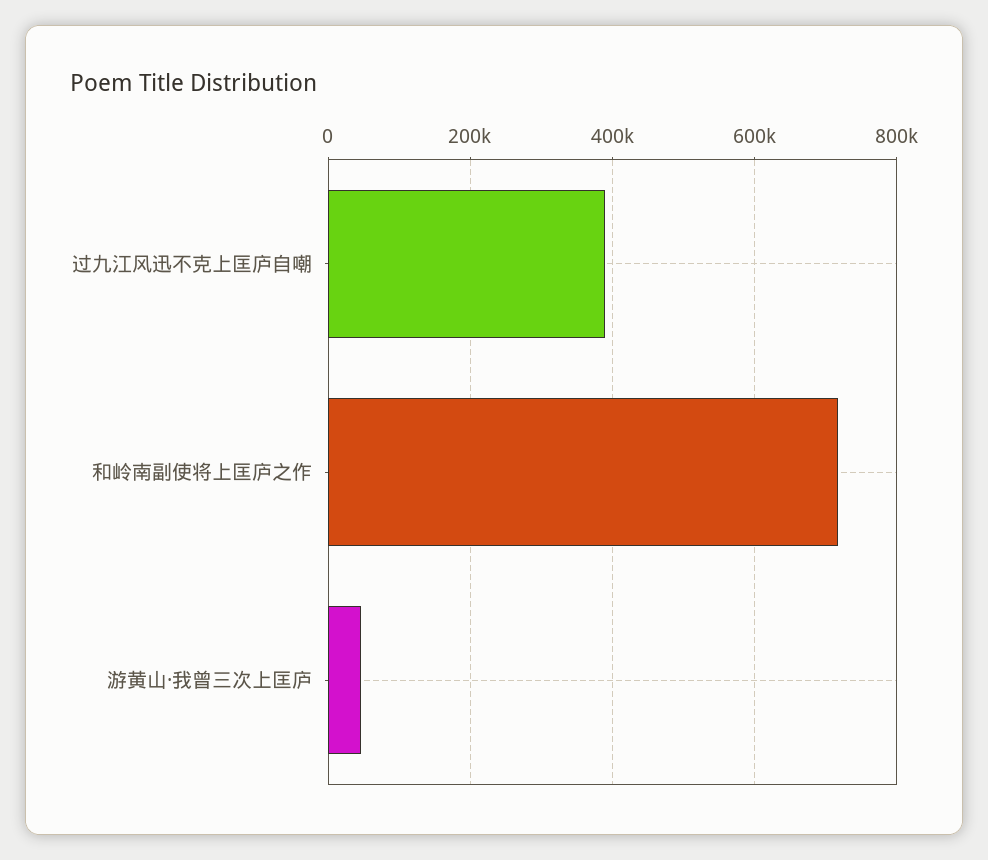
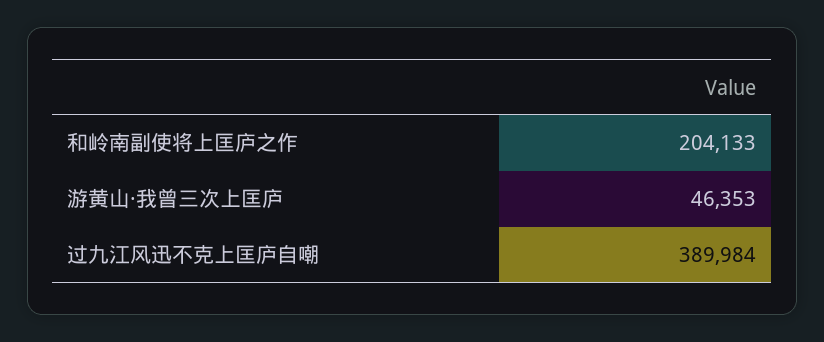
和岭南副使将上匡庐之作: 720000 -> 204133

